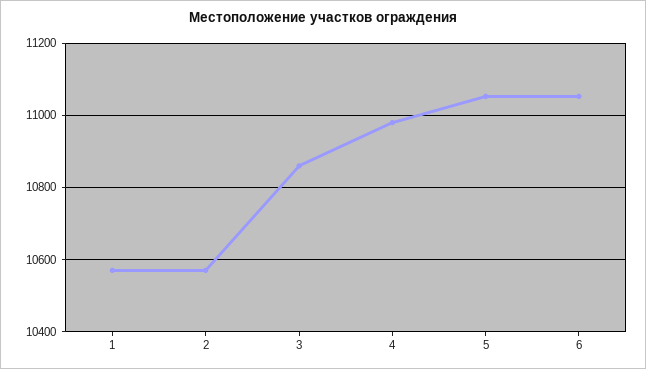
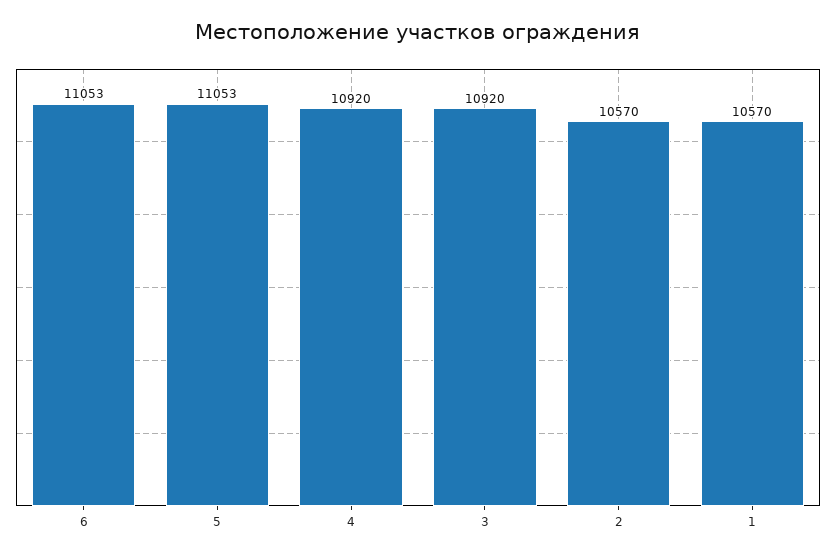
3: 10860 -> 10920
4: 10980 -> 10920

